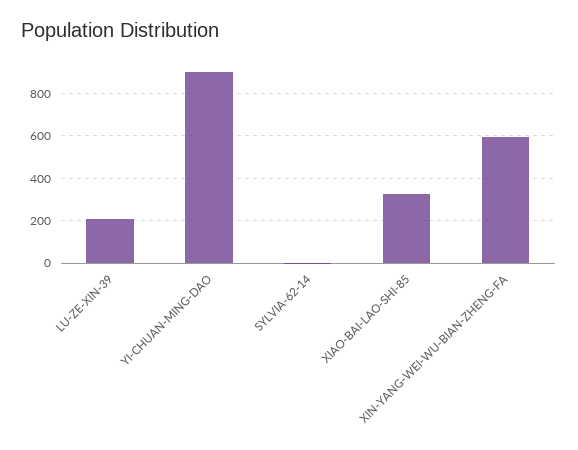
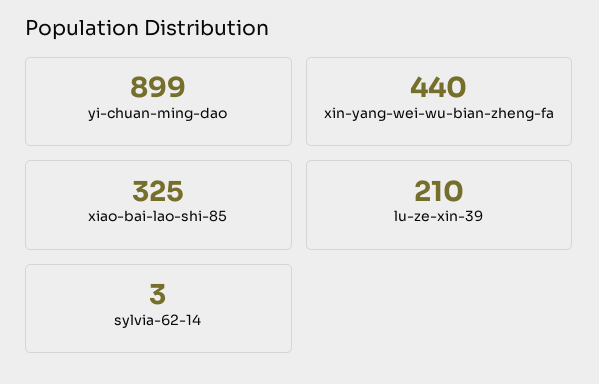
XIN-YANG-WEI-WU-BIAN-ZHENG-FA: 600 -> 440

